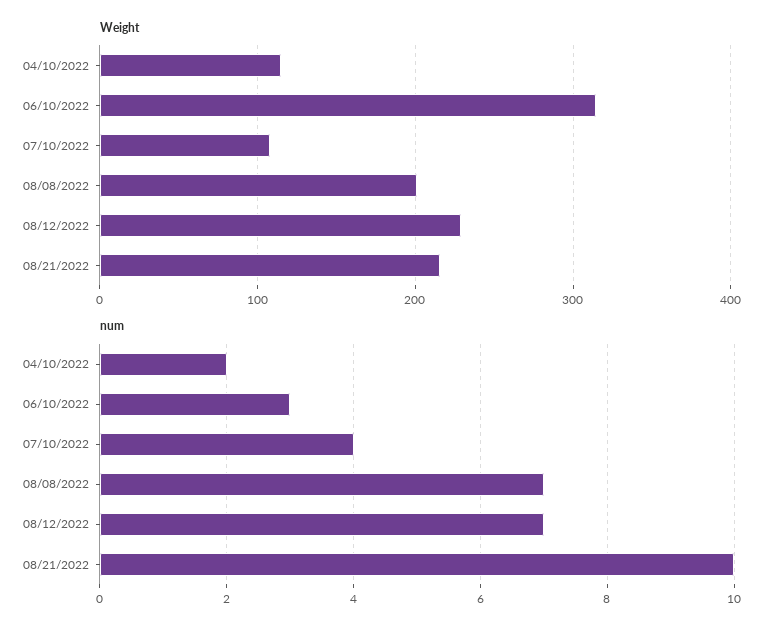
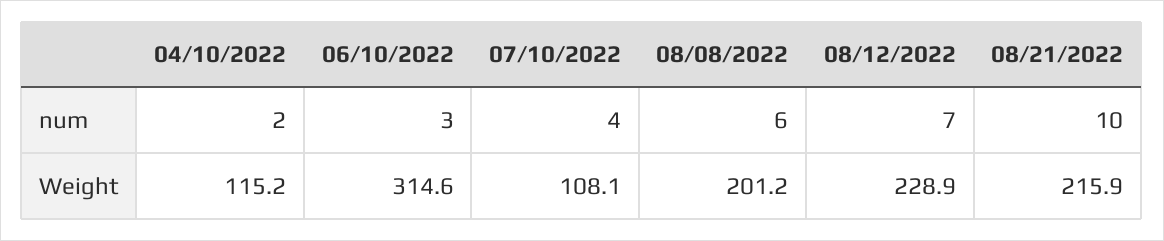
num, 08/08/2022: 7 -> 6

